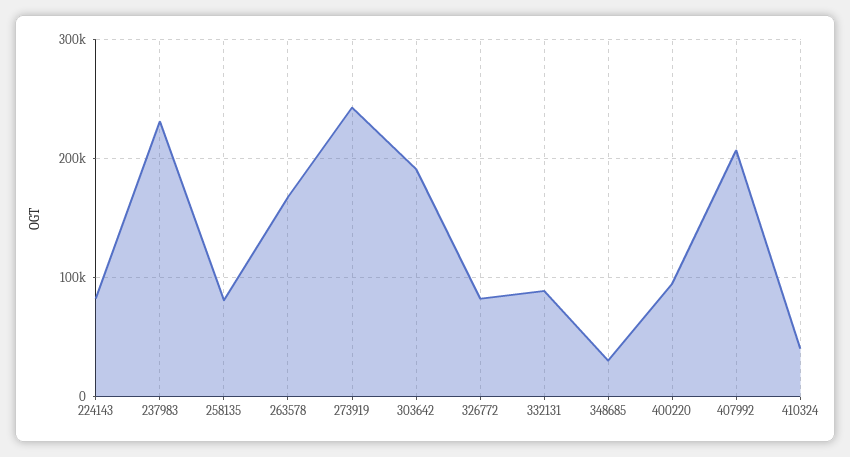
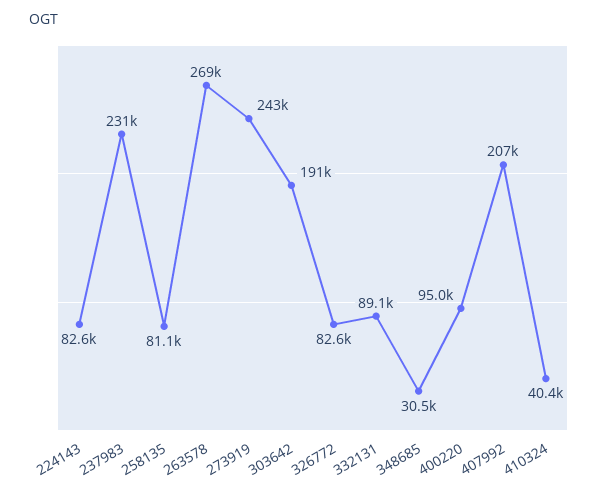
263578: 170000 -> 269000

